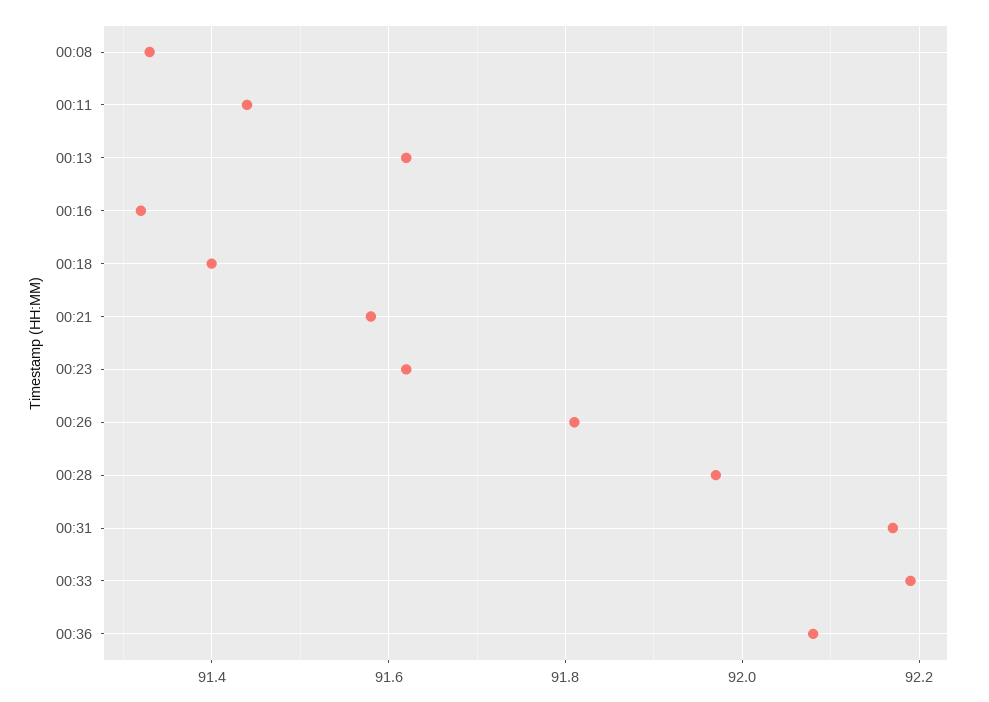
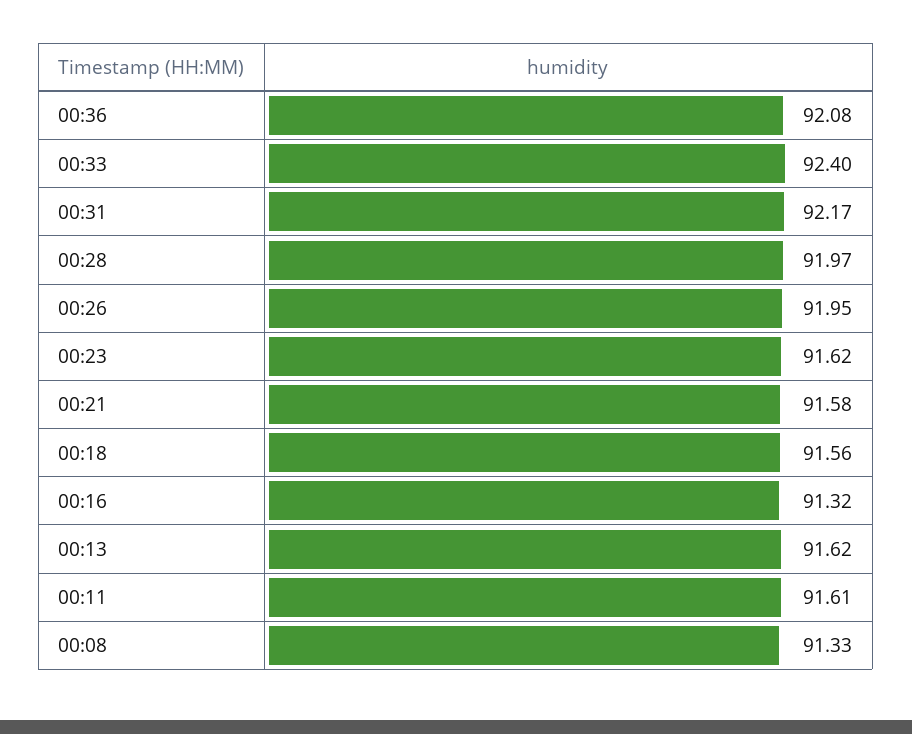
00:11: 91.45 -> 91.61
00:18: 91.4 -> 91.56
00:26: 91.8 -> 91.95
00:33: 92.2 -> 92.4

